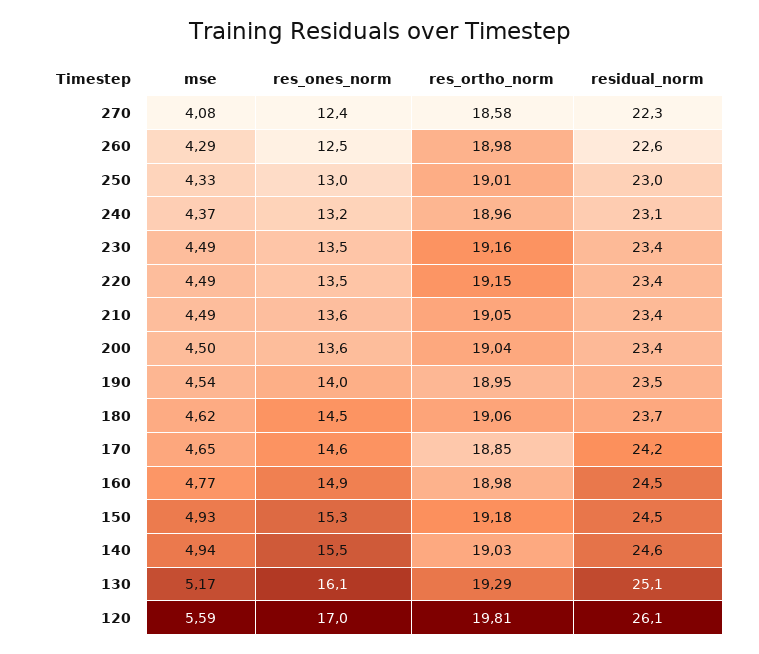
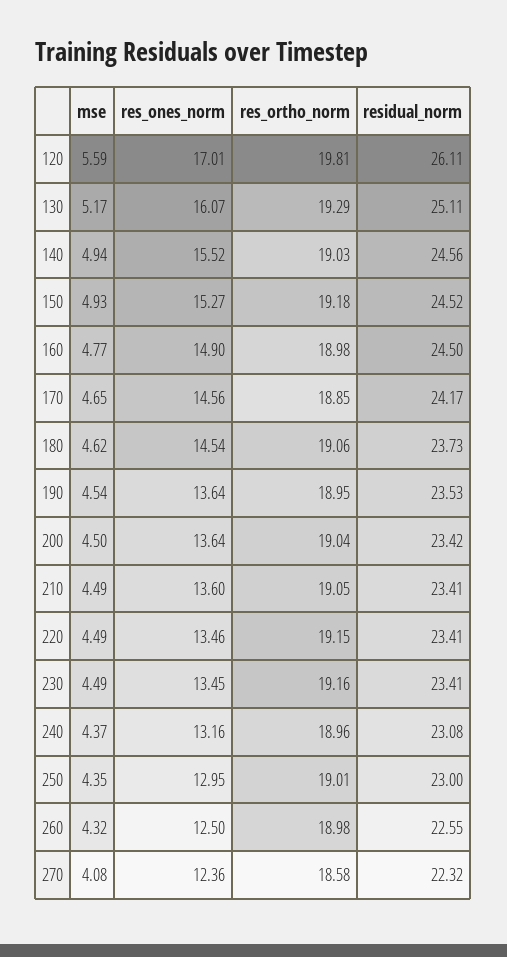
mse, 260: 4.29 -> 4.32
mse, 250: 4.33 -> 4.35
res_ones_norm, 190: 14 -> 13.64

